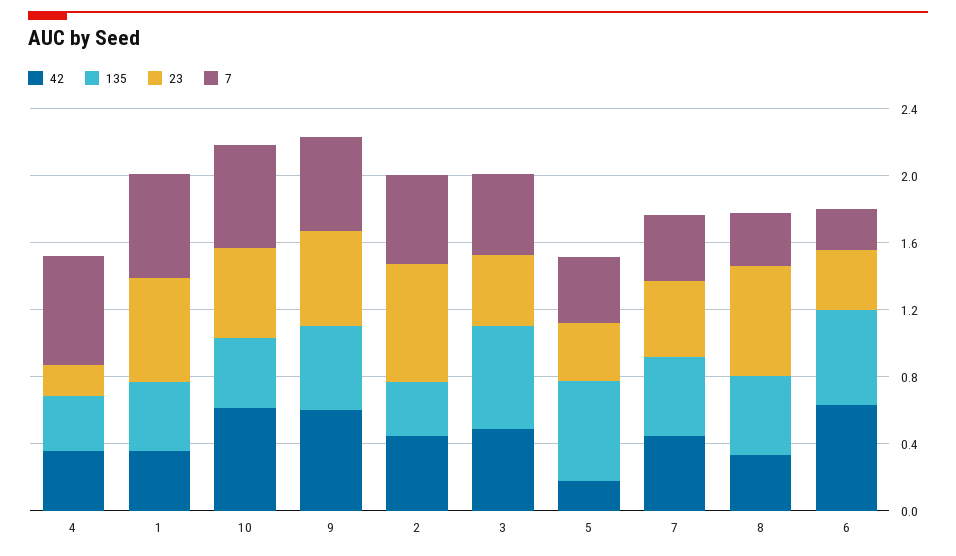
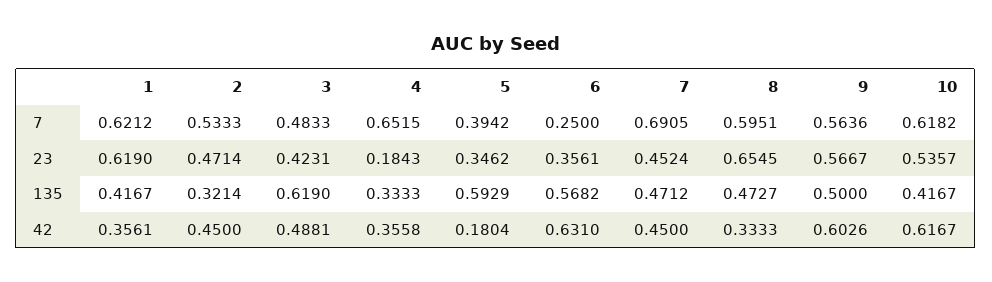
23, 2: 0.7 -> 0.4714
7, 7: 0.4 -> 0.6905
7, 8: 0.3 -> 0.5951

